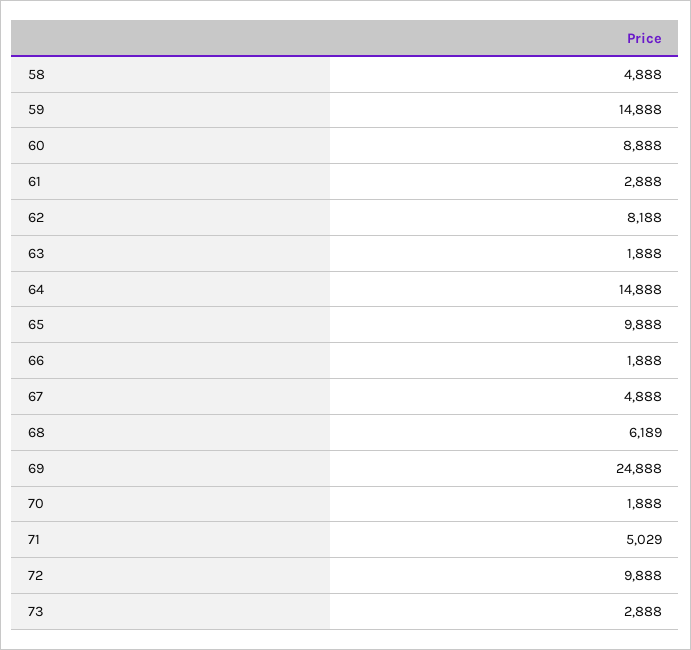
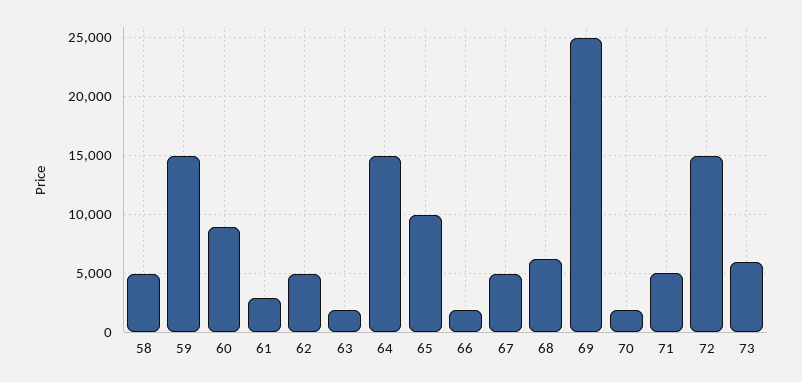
62: 8188 -> 5000
72: 9888 -> 15000
73: 2888 -> 6000

